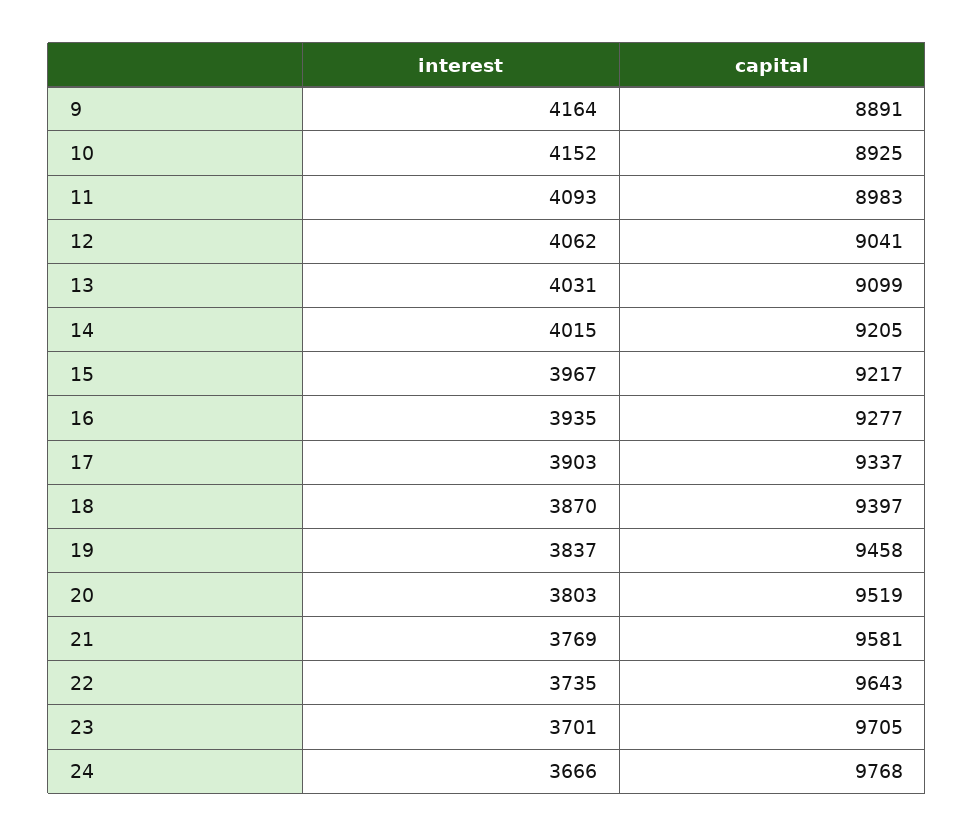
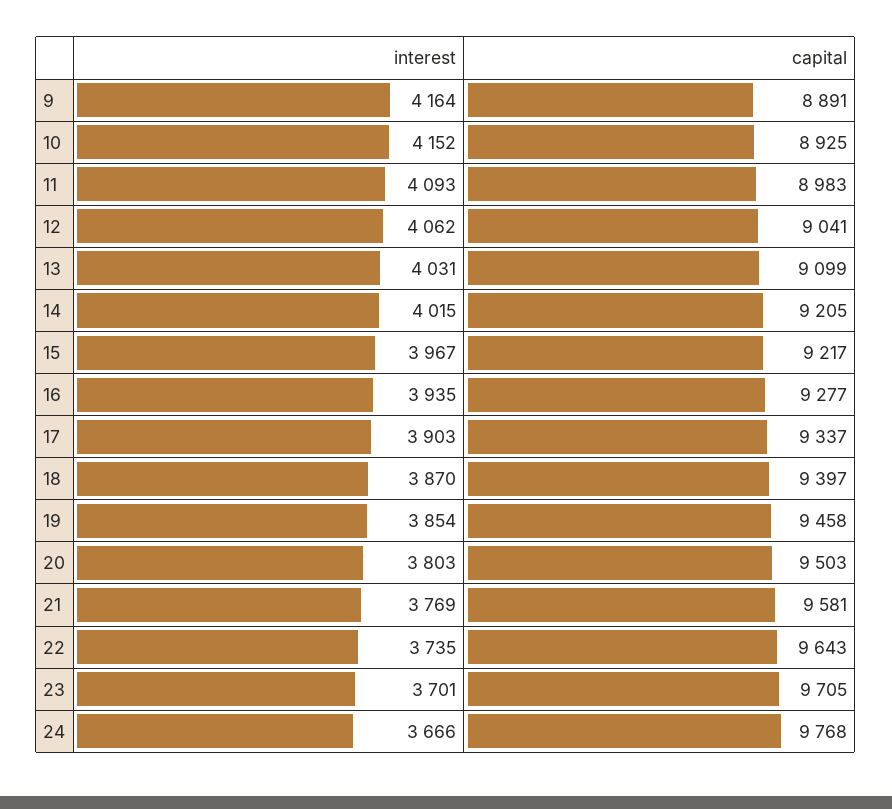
interest, 19: 3837 -> 3854
capital, 20: 9519 -> 9503

